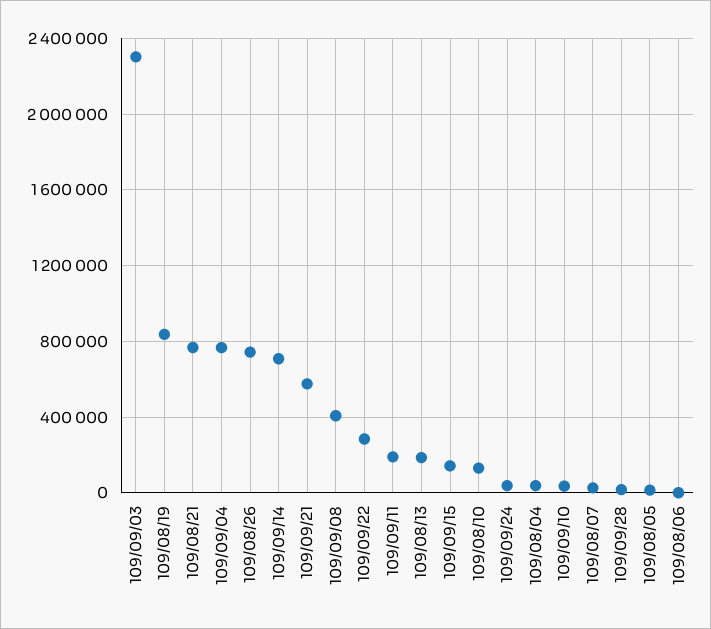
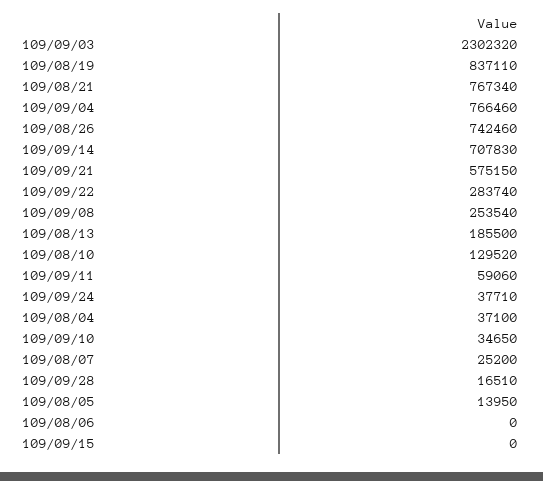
109/09/08: 400000 -> 253540
109/09/11: 200000 -> 59060
109/09/15: 150000 -> 0

